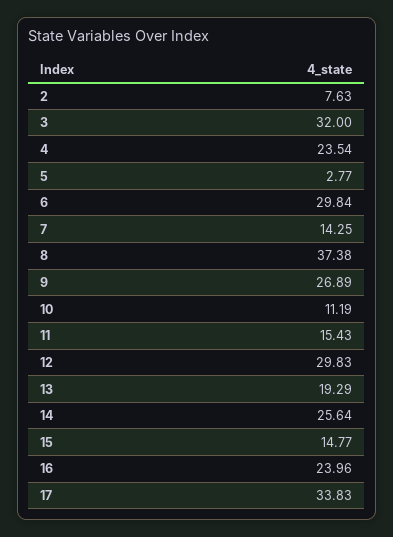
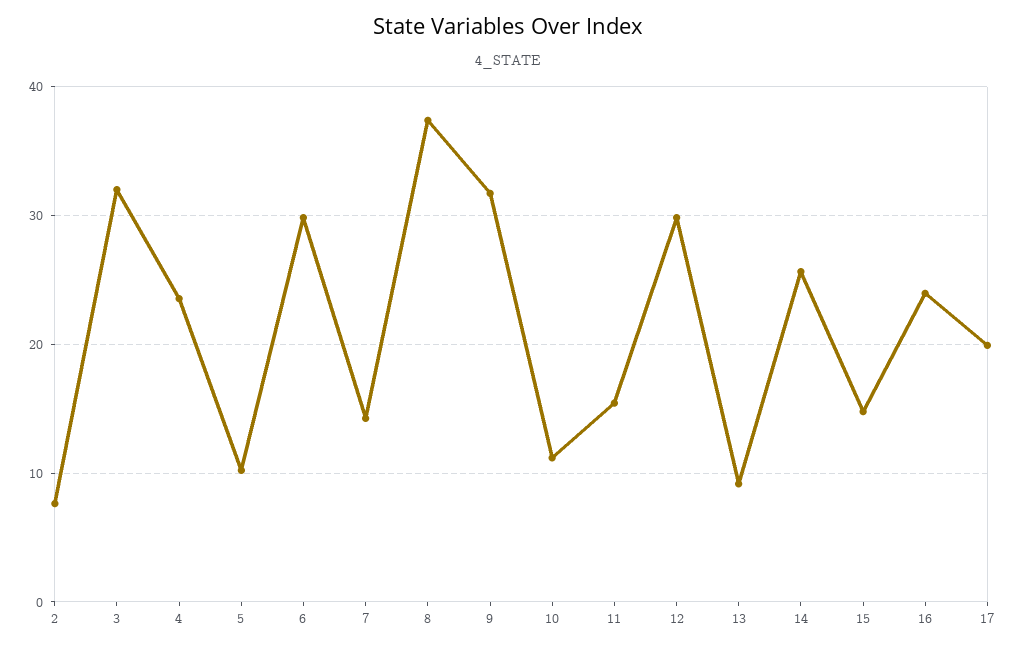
5: 2.77 -> 10
9: 26.89 -> 32
13: 19.29 -> 9
17: 33.83 -> 20

